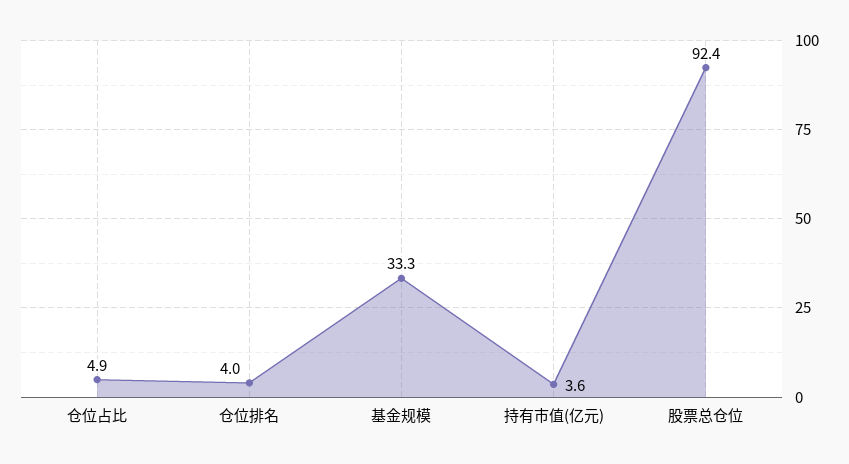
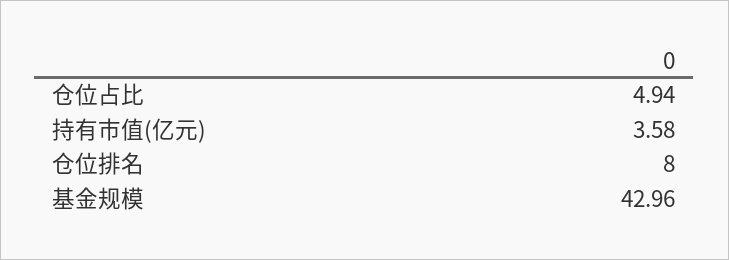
仓位排名: 4 -> 8
基金规模: 33.3 -> 42.96
股票总仓位: 92.4 -> none

